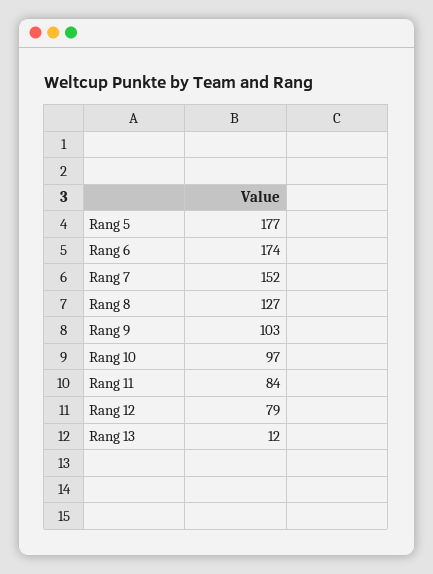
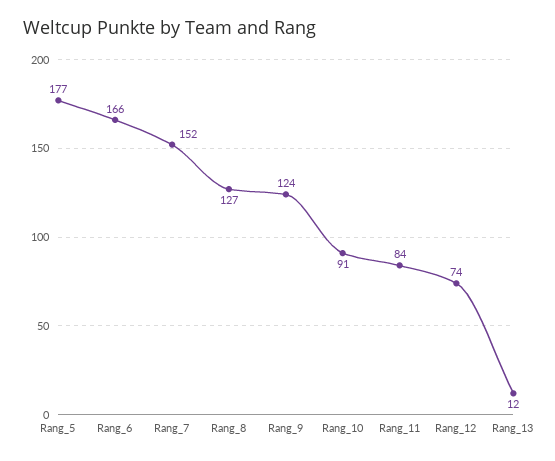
Rang 6: 174 -> 166
Rang 9: 103 -> 124
Rang 10: 97 -> 91
Rang 12: 79 -> 74

